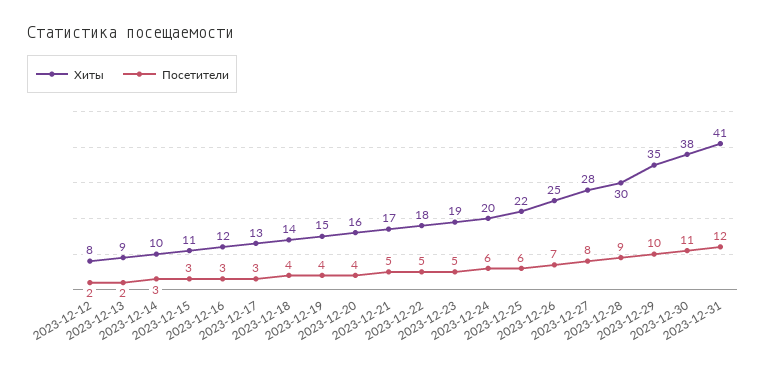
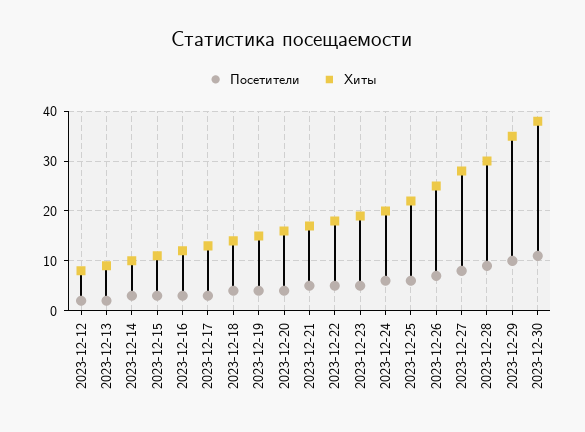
Хиты, 2023-12-31: 41 -> none
Посетители, 2023-12-31: 12 -> none

